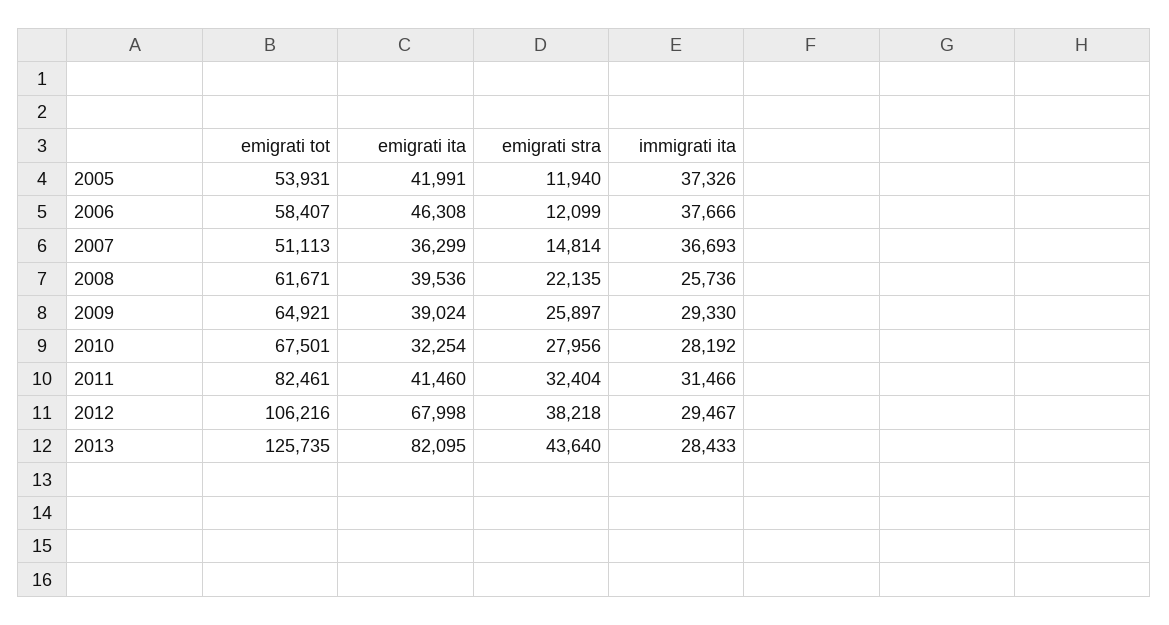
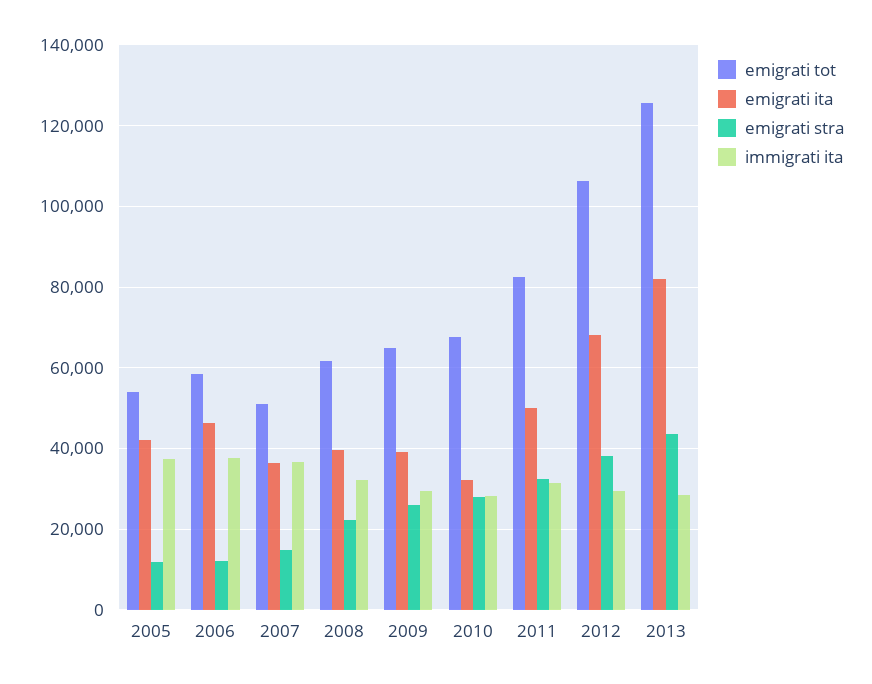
immigrati ita, 2008: 25736 -> 32000
emigrati ita, 2011: 41460 -> 50000

